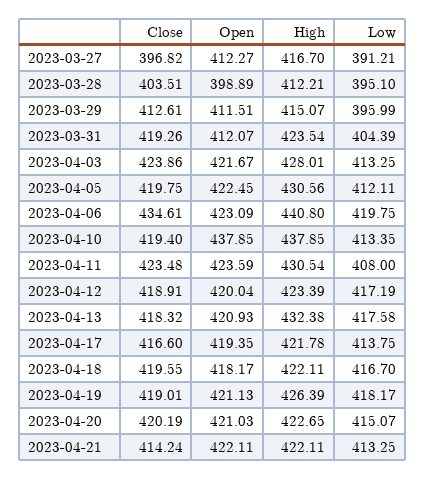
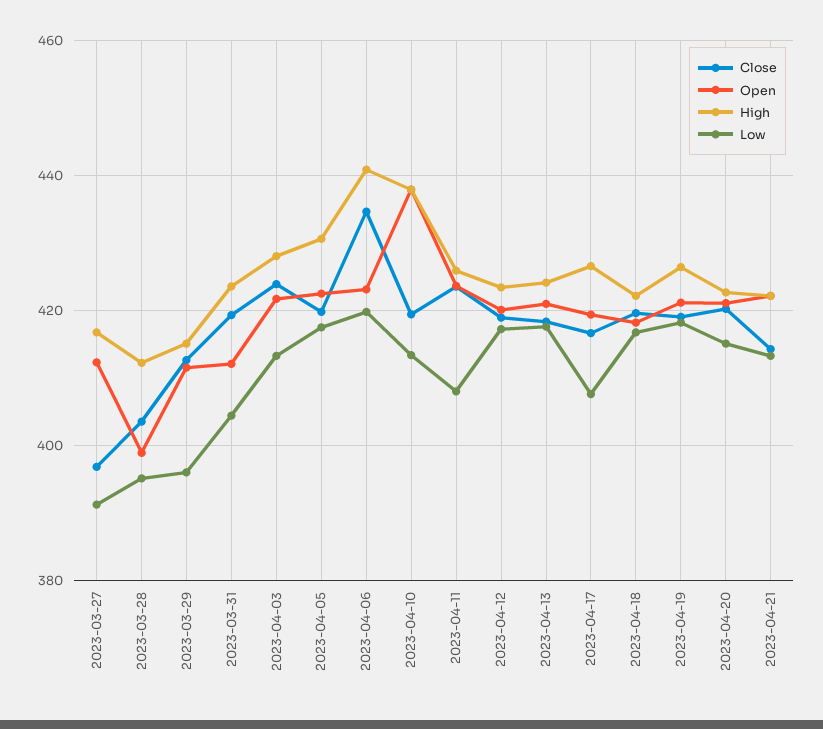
Low, 2023-04-05: 412.11 -> 418
High, 2023-04-11: 430.54 -> 426
High, 2023-04-13: 432.38 -> 424
High, 2023-04-17: 421.78 -> 426
Low, 2023-04-17: 413.75 -> 408

